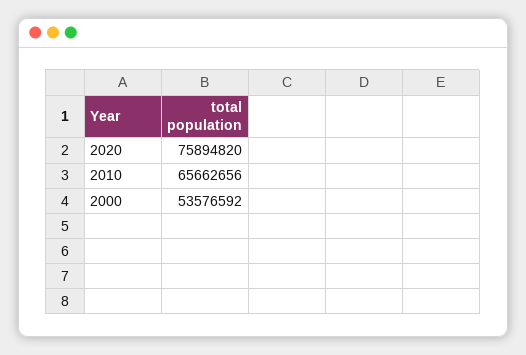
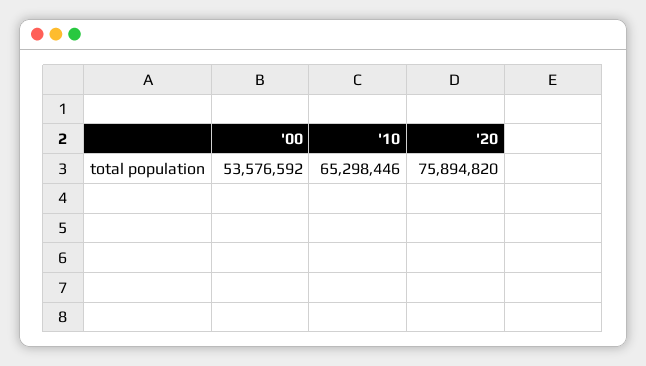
2010: 65662656 -> 65298446

